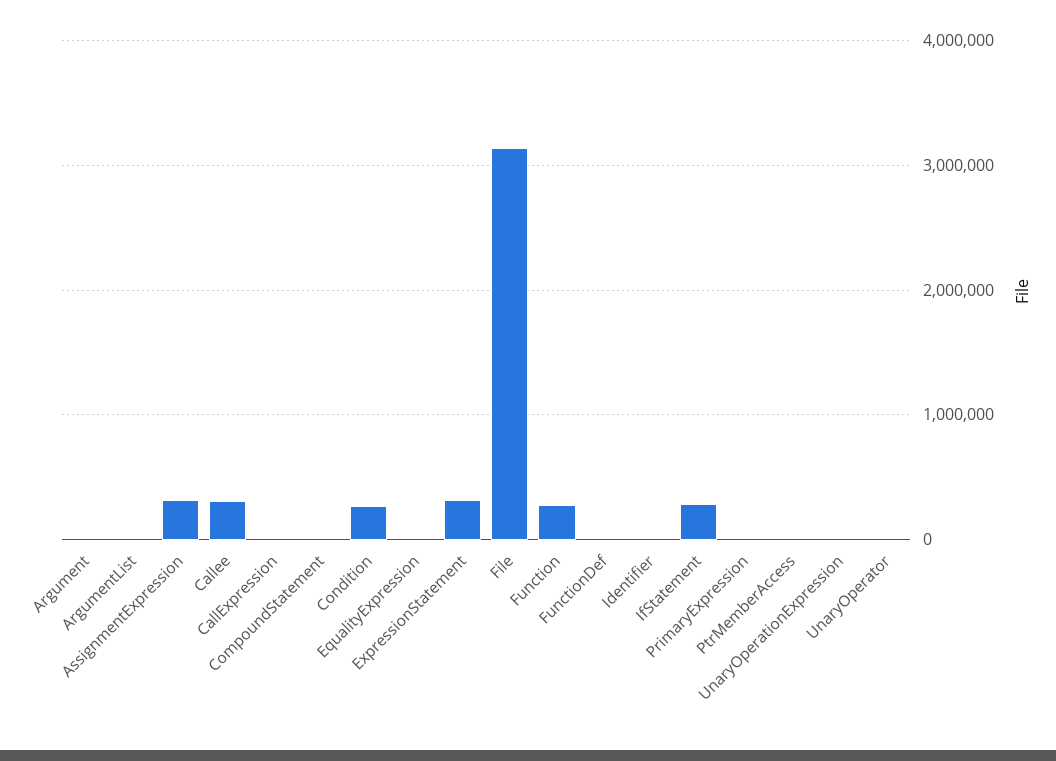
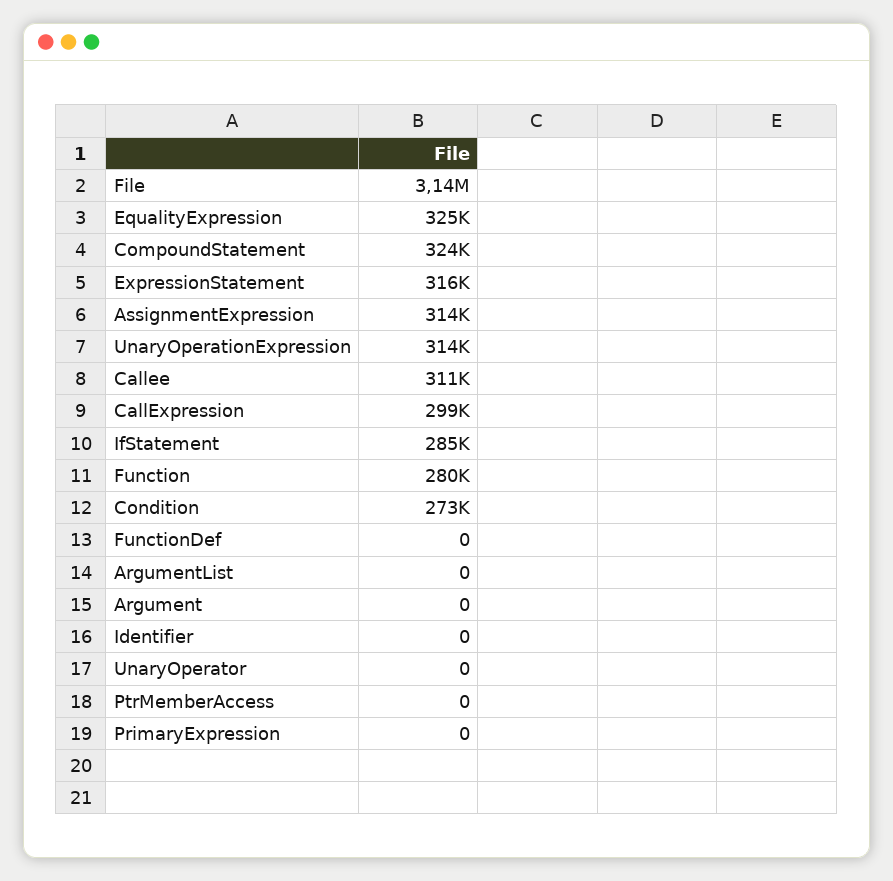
CallExpression: 0 -> 299000
CompoundStatement: 0 -> 324000
EqualityExpression: 0 -> 325000
UnaryOperationExpression: 0 -> 314000

